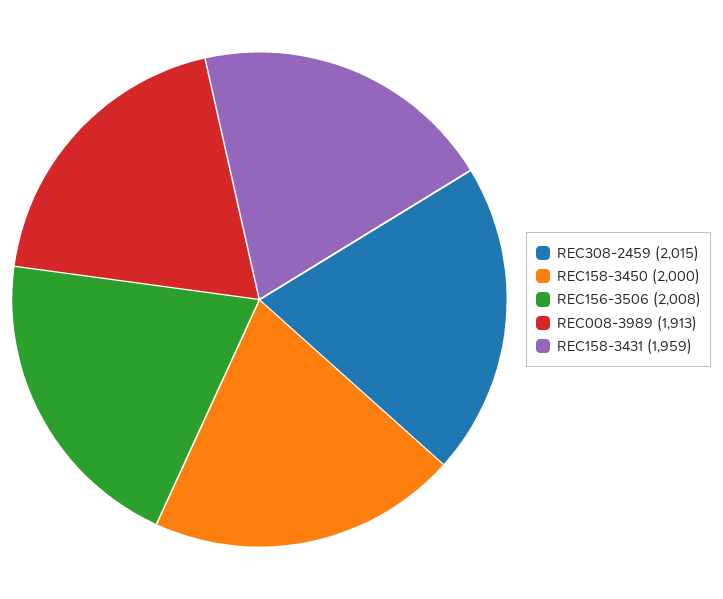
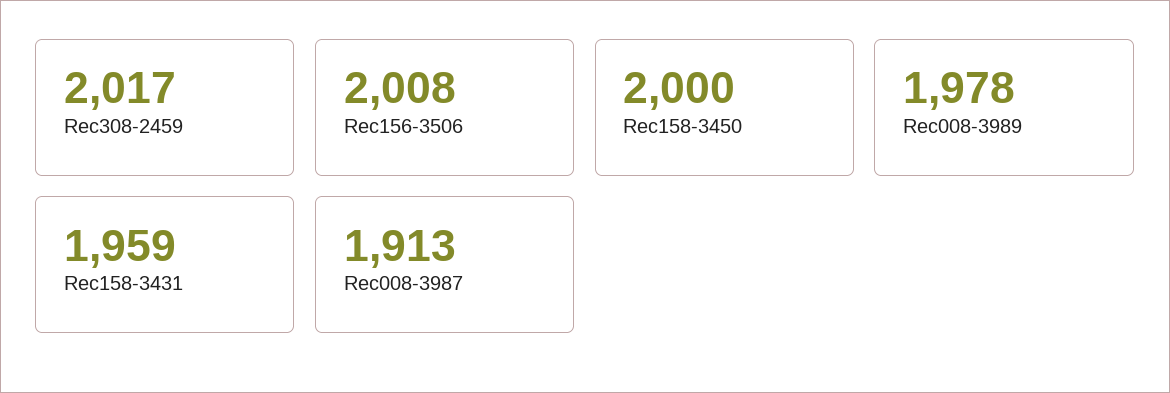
REC308-2459: 2015 -> 2017
REC008-3989: 1913 -> 1978
Rec008-3987: none -> 1913

